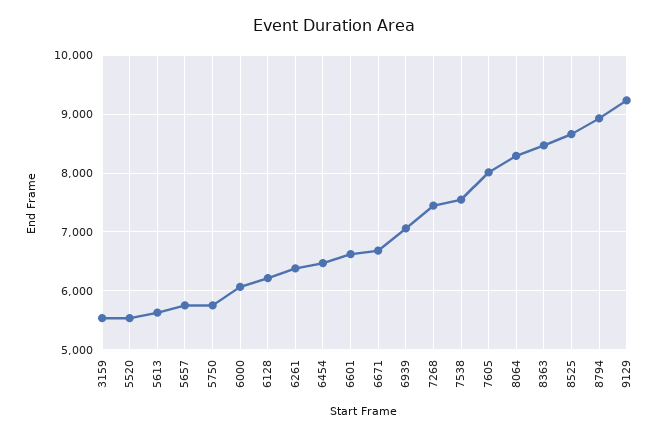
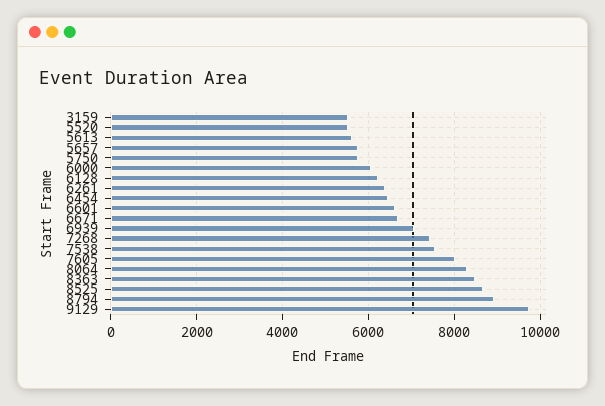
9129: 9200 -> 9800

